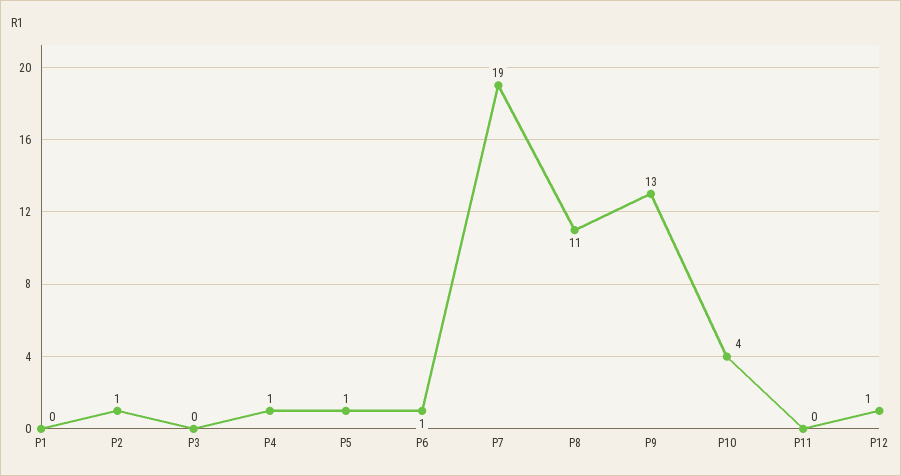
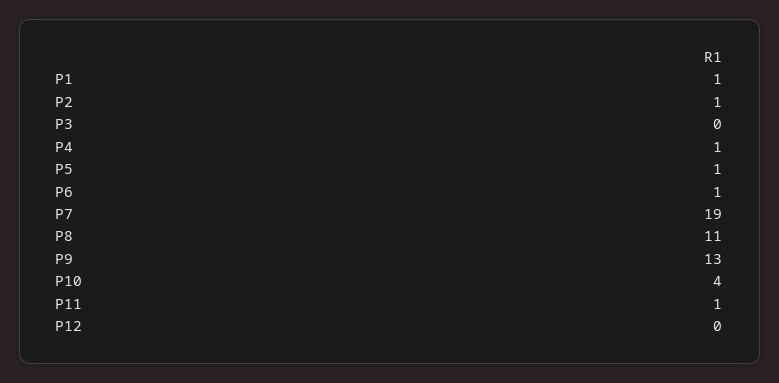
P1: 0 -> 1
P11: 0 -> 1
P12: 1 -> 0

